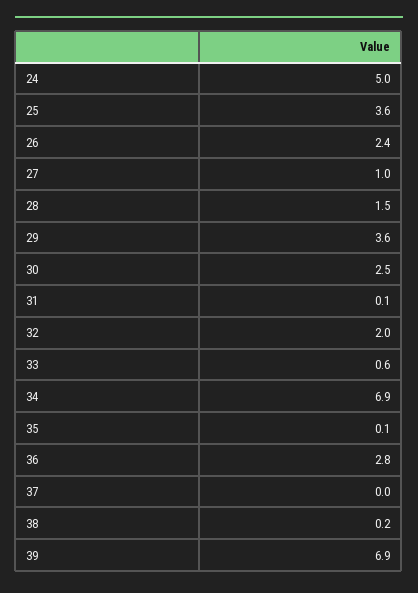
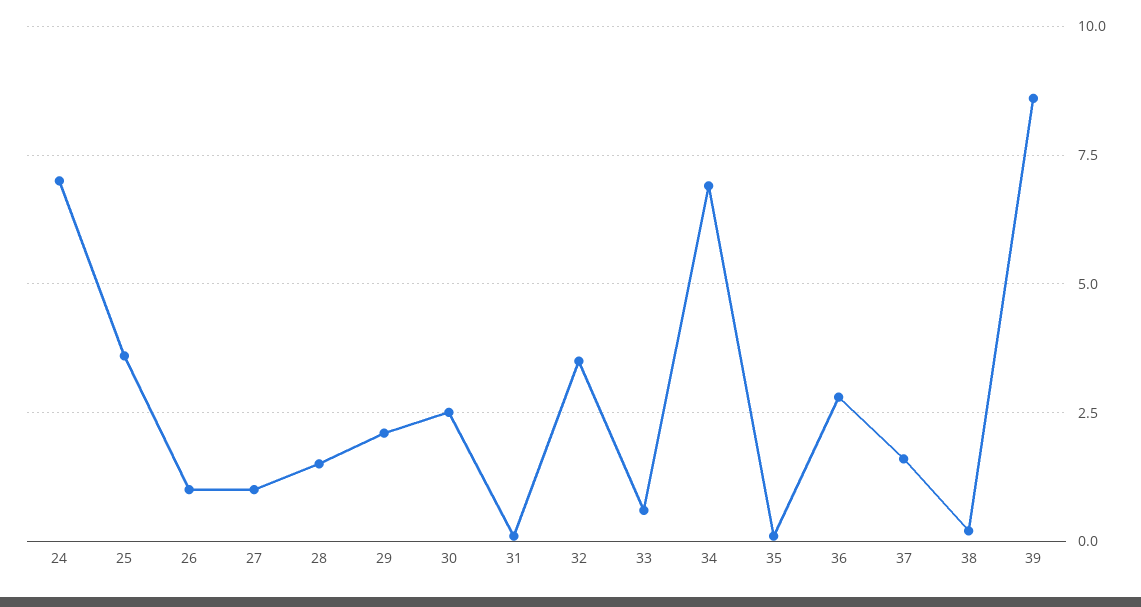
24: 5 -> 7
26: 2.4 -> 1
29: 3.6 -> 2
32: 2 -> 3.5
37: 0 -> 1.5
39: 6.9 -> 8.5

